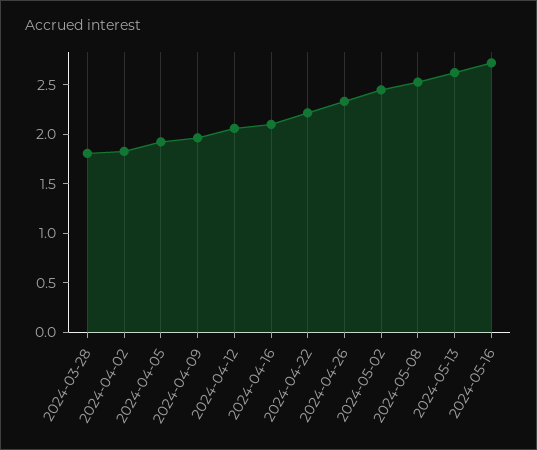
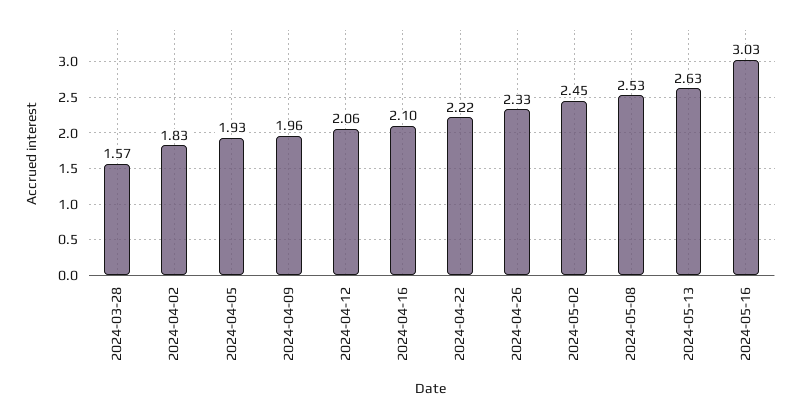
2024-03-28: 1.8 -> 1.57
2024-05-16: 2.7 -> 3.03

